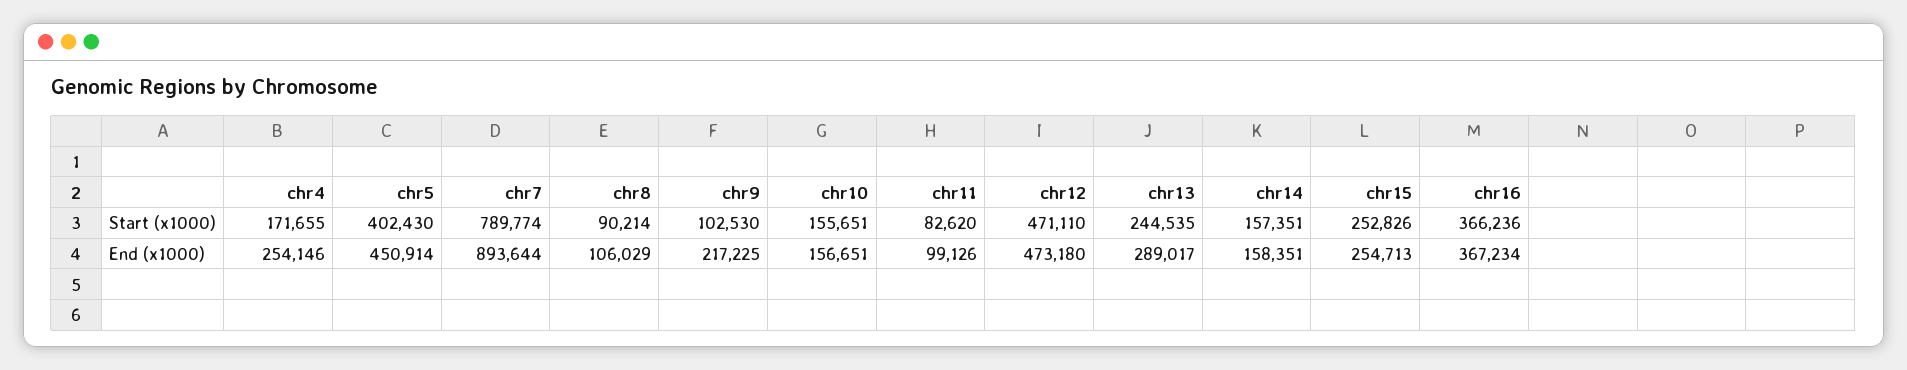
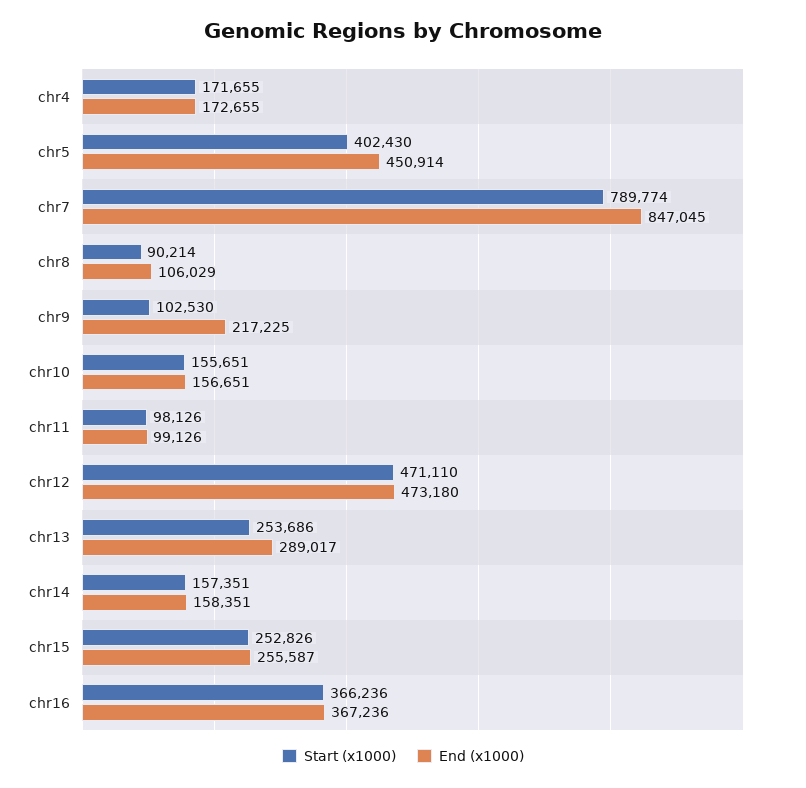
Start (x1000), chr11: 82620 -> 98126
Start (x1000), chr13: 244535 -> 253686
End (x1000), chr4: 254146 -> 172655
End (x1000), chr7: 893644 -> 847045
End (x1000), chr15: 254713 -> 255587
End (x1000), chr16: 367234 -> 367236

